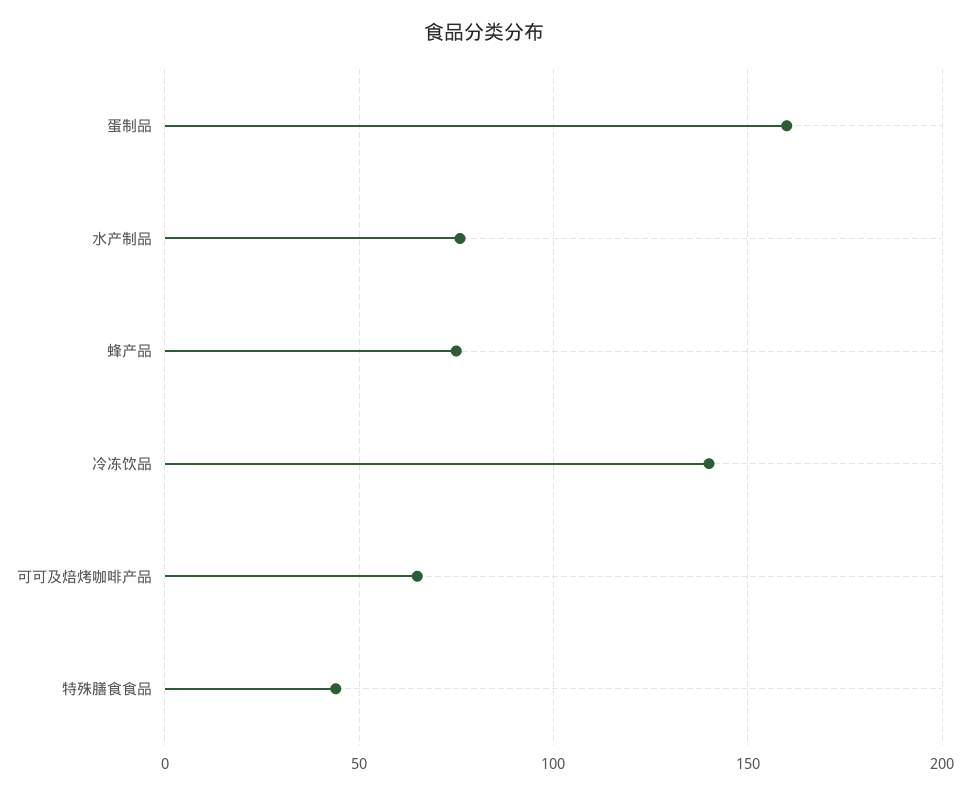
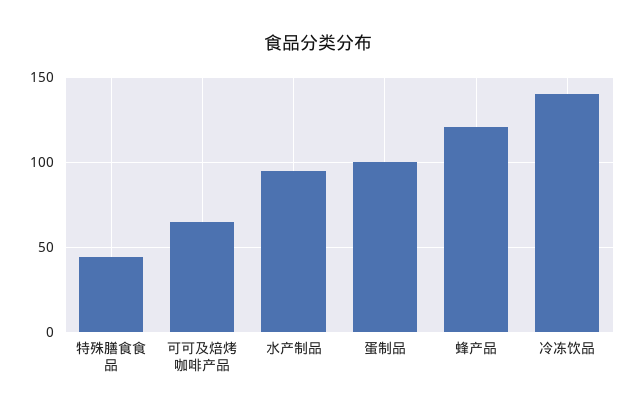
蛋制品: 160 -> 100
水产制品: 75 -> 95
蜂产品: 75 -> 120

